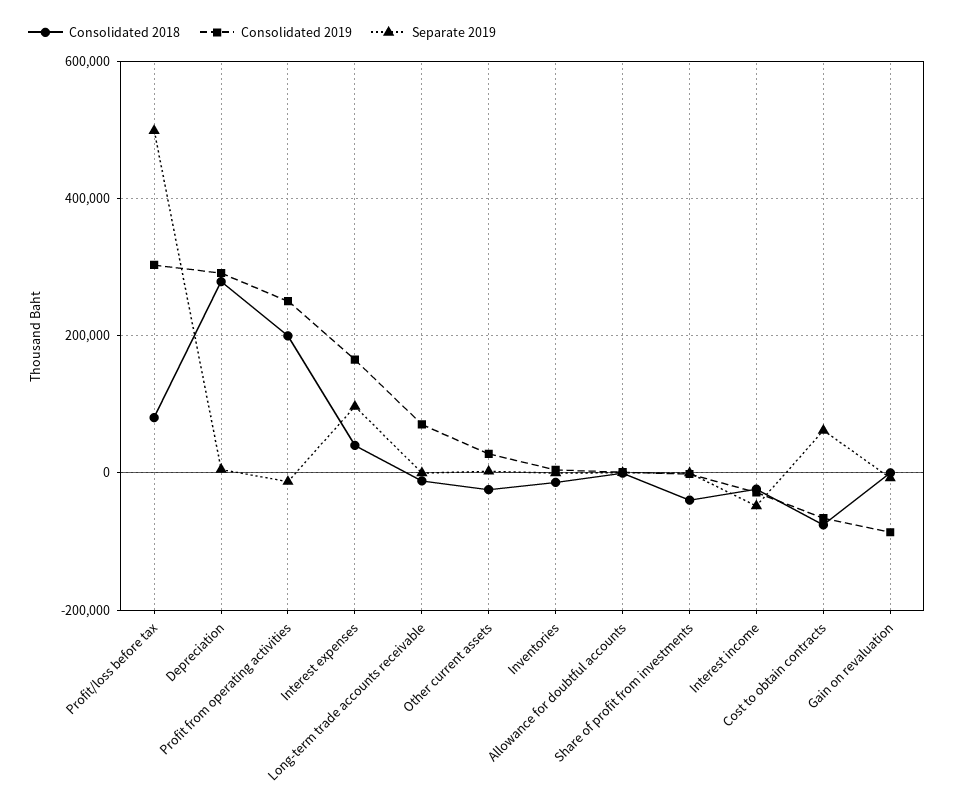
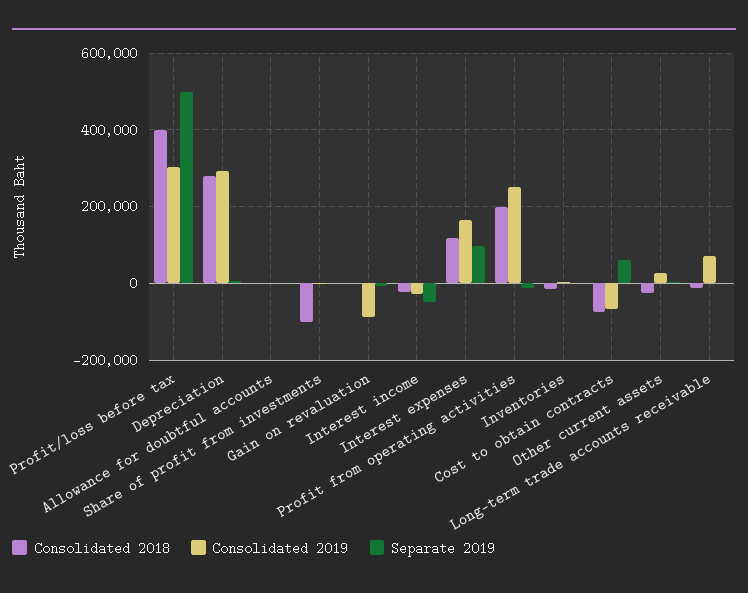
Consolidated 2018, Profit/loss before tax: 80000 -> 400000
Consolidated 2018, Interest expenses: 40000 -> 120000
Consolidated 2018, Share of profit from investments: -40000 -> -100000

